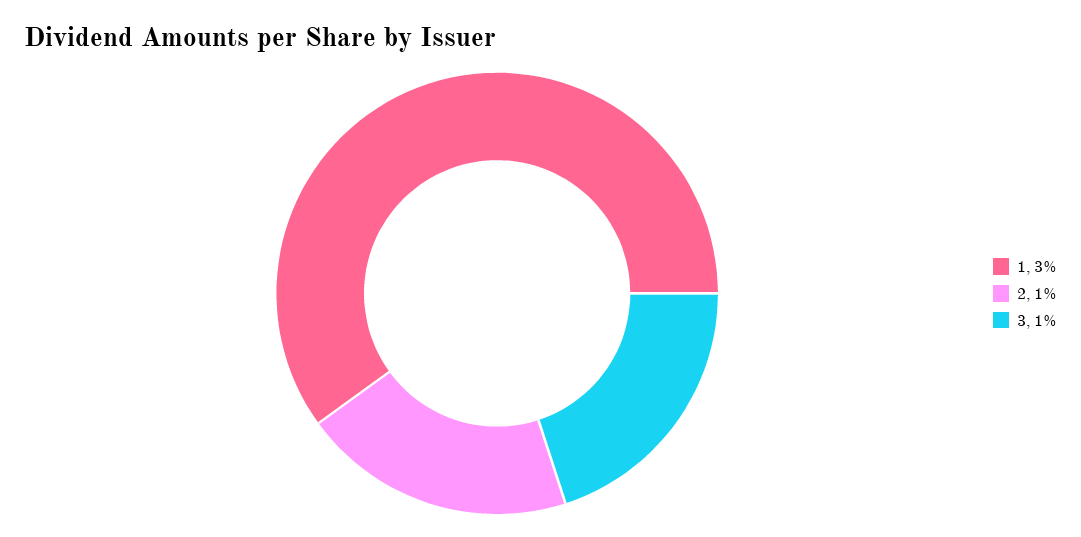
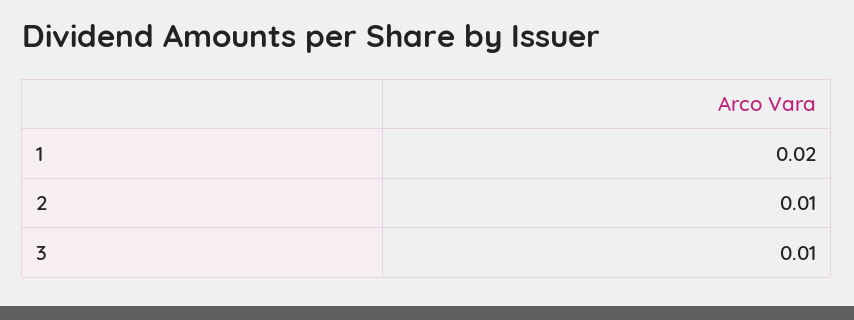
1: 0.03 -> 0.02

